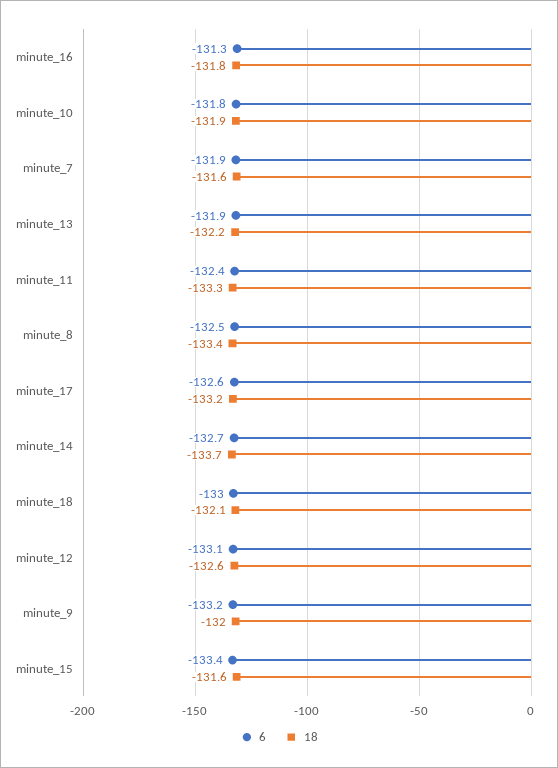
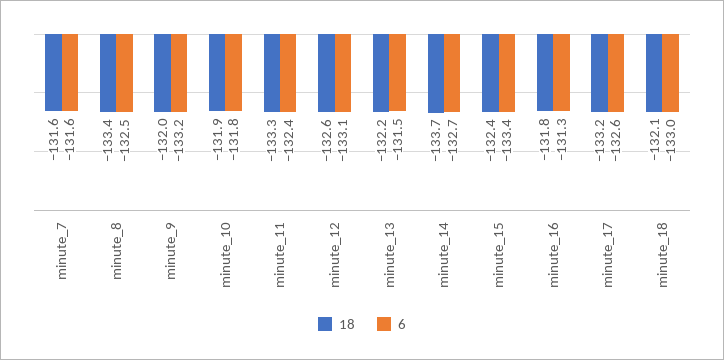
6, minute_7: -131.9 -> -131.6
6, minute_13: -131.9 -> -131.5
18, minute_15: -131.6 -> -132.4

